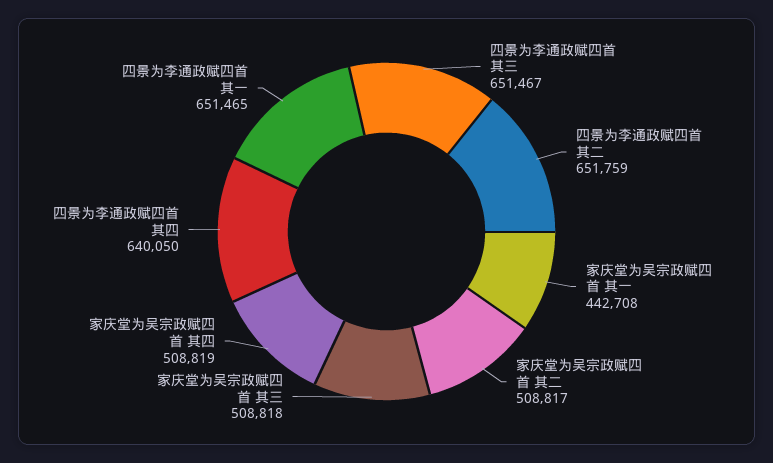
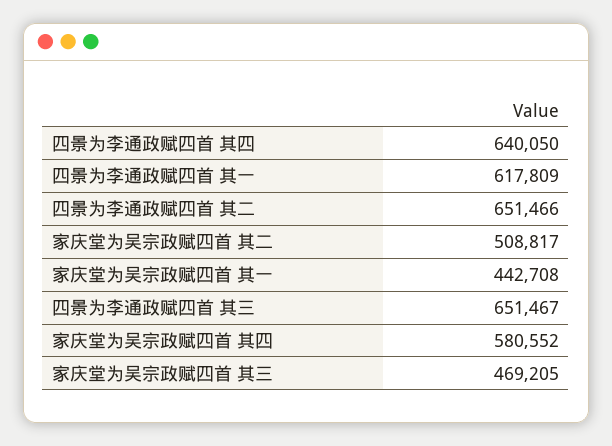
四景为李通政赋四首 其二: 651759 -> 651466
家庆堂为吴宗政赋四首 其三: 508818 -> 469205
家庆堂为吴宗政赋四首 其四: 508819 -> 580552
四景为李通政赋四首 其一: 651465 -> 617809

